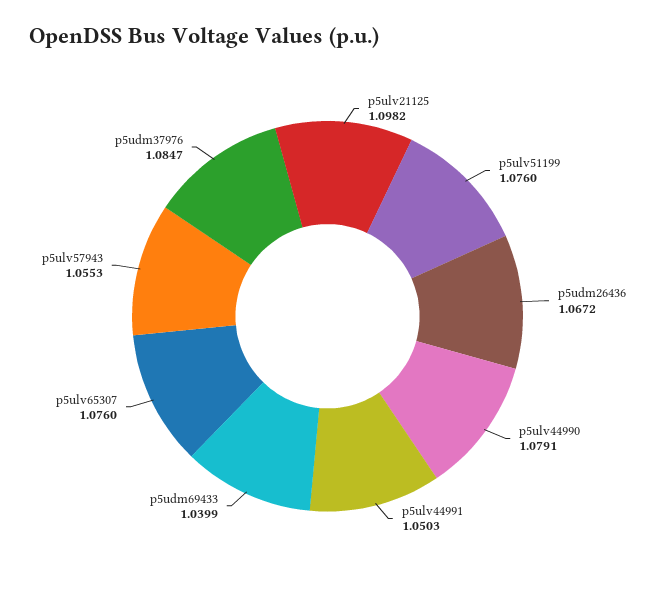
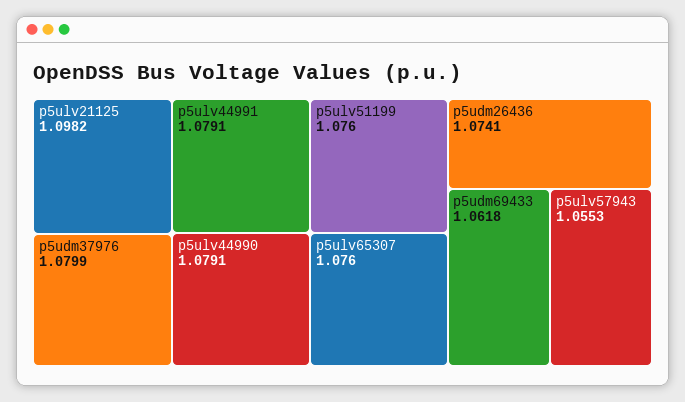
p5udm26436: 1.0672 -> 1.0741
p5ulv44991: 1.0503 -> 1.0791
p5udm69433: 1.0399 -> 1.0618
p5udm37976: 1.0847 -> 1.0799

